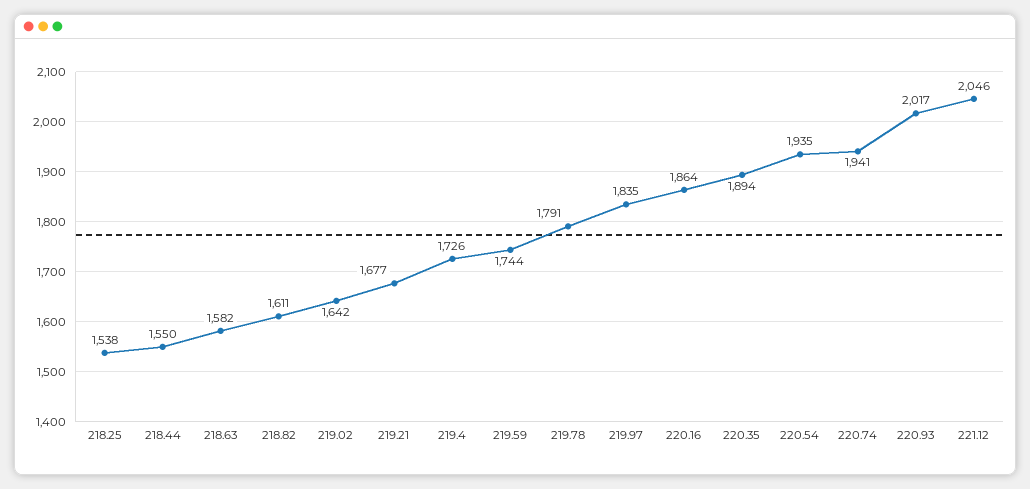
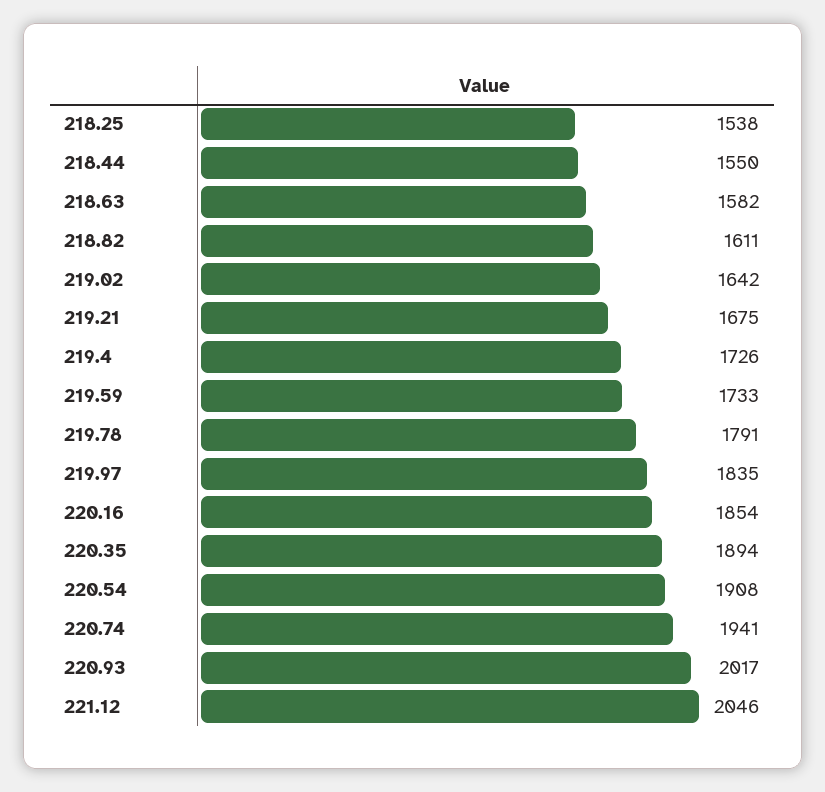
219.21: 1677 -> 1675
219.59: 1744 -> 1733
220.16: 1864 -> 1854
220.54: 1935 -> 1908

